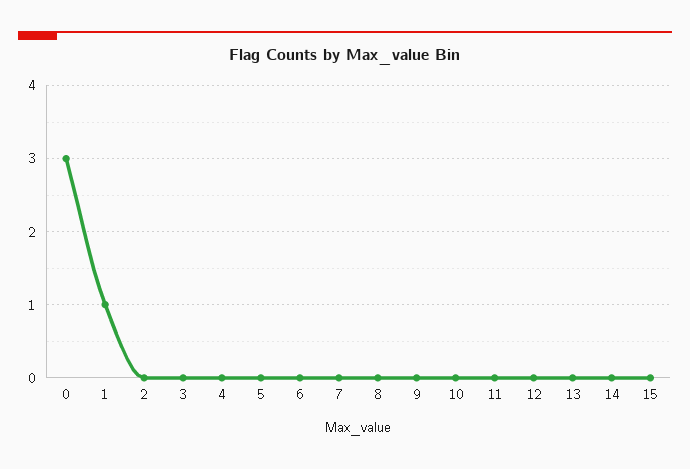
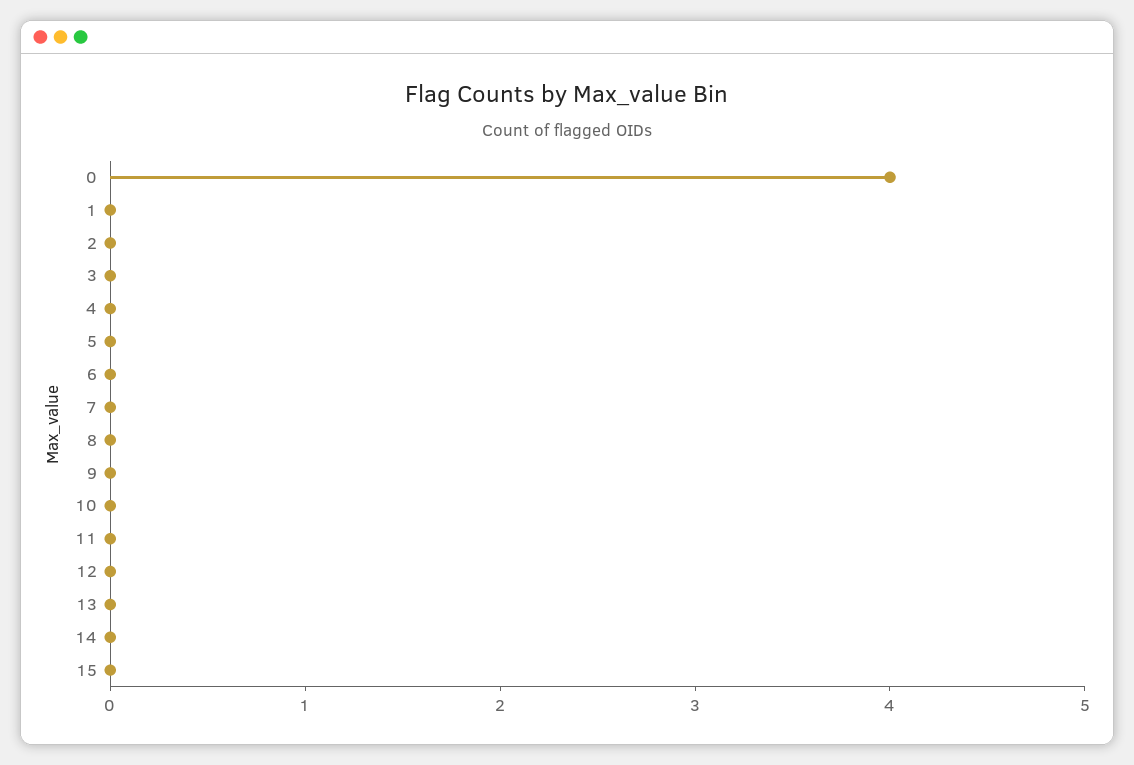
0: 3 -> 4
1: 1 -> 0

